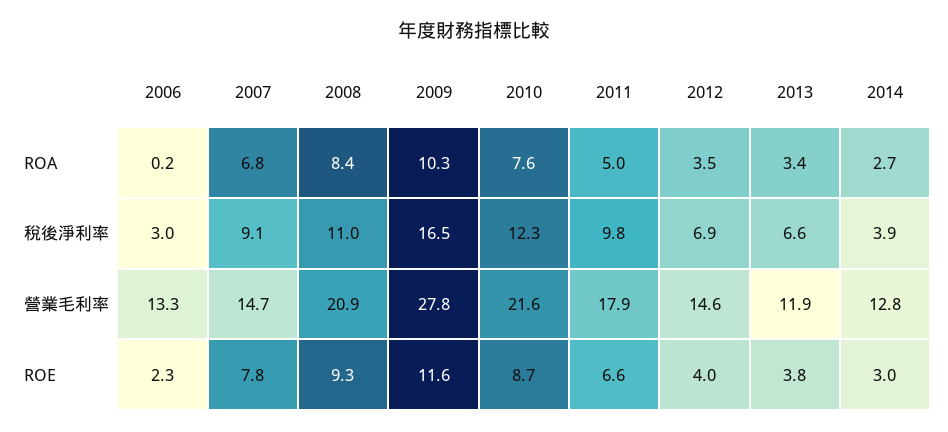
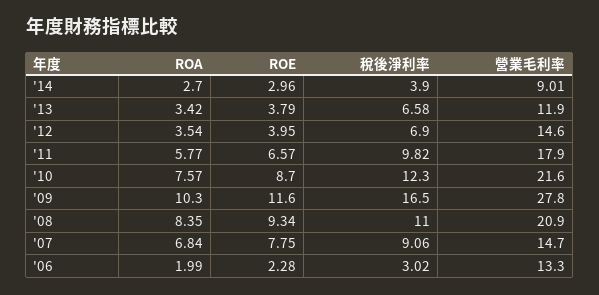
2006, ROA: 0.2 -> 1.99
2011, ROA: 5 -> 5.77
2014, 營業毛利率: 12.8 -> 9.01

